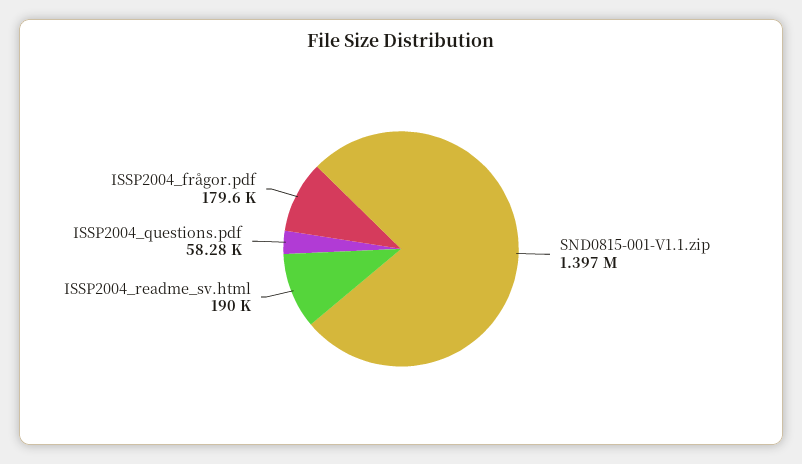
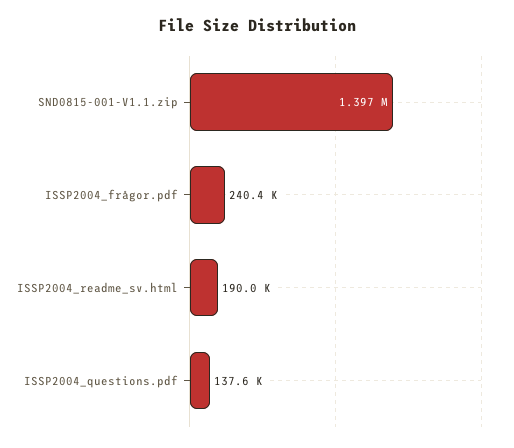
ISSP2004_questions.pdf: 58280 -> 137600
ISSP2004_frågor.pdf: 179600 -> 240400

